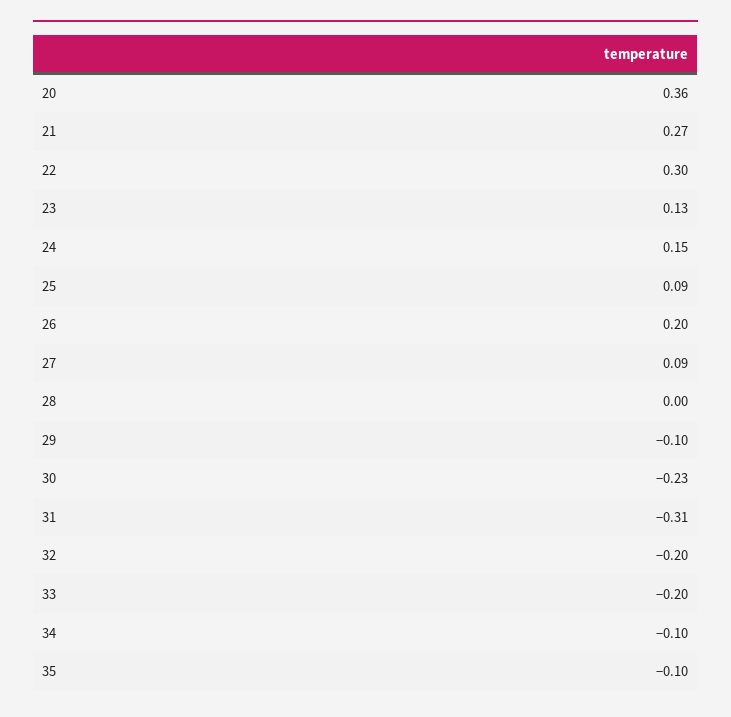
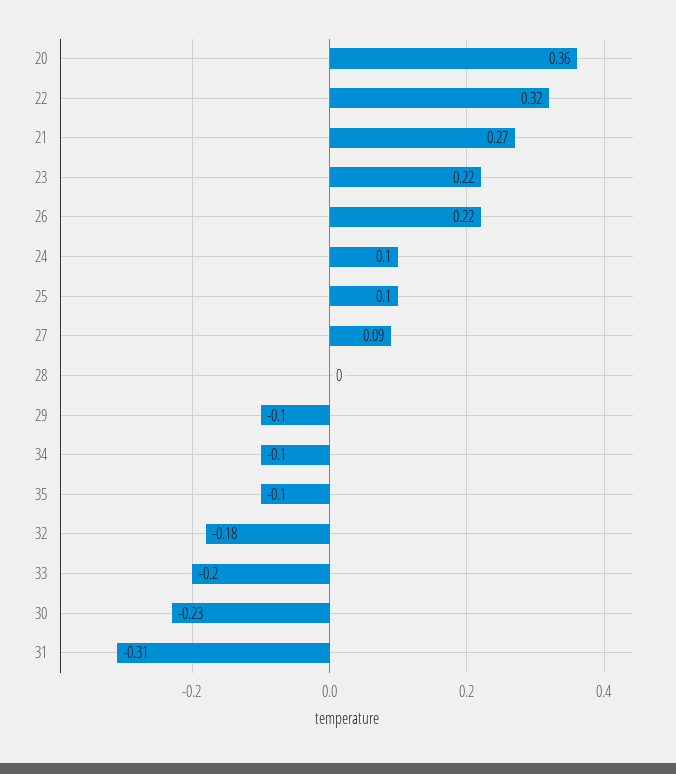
22: 0.3 -> 0.32
23: 0.13 -> 0.22
24: 0.15 -> 0.1
25: 0.09 -> 0.1
26: 0.2 -> 0.22
32: -0.2 -> -0.18

